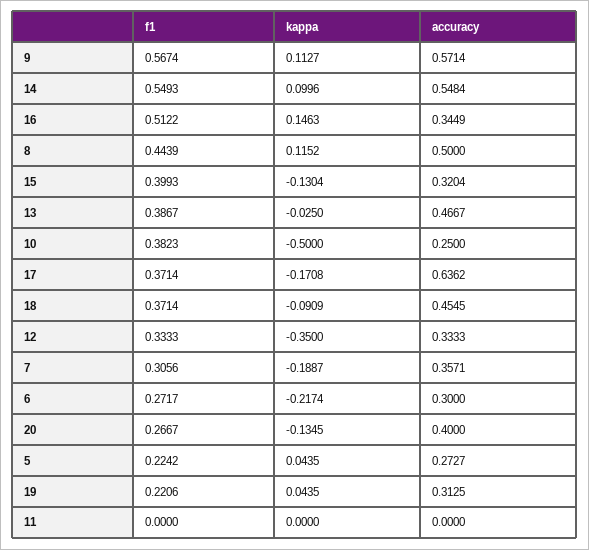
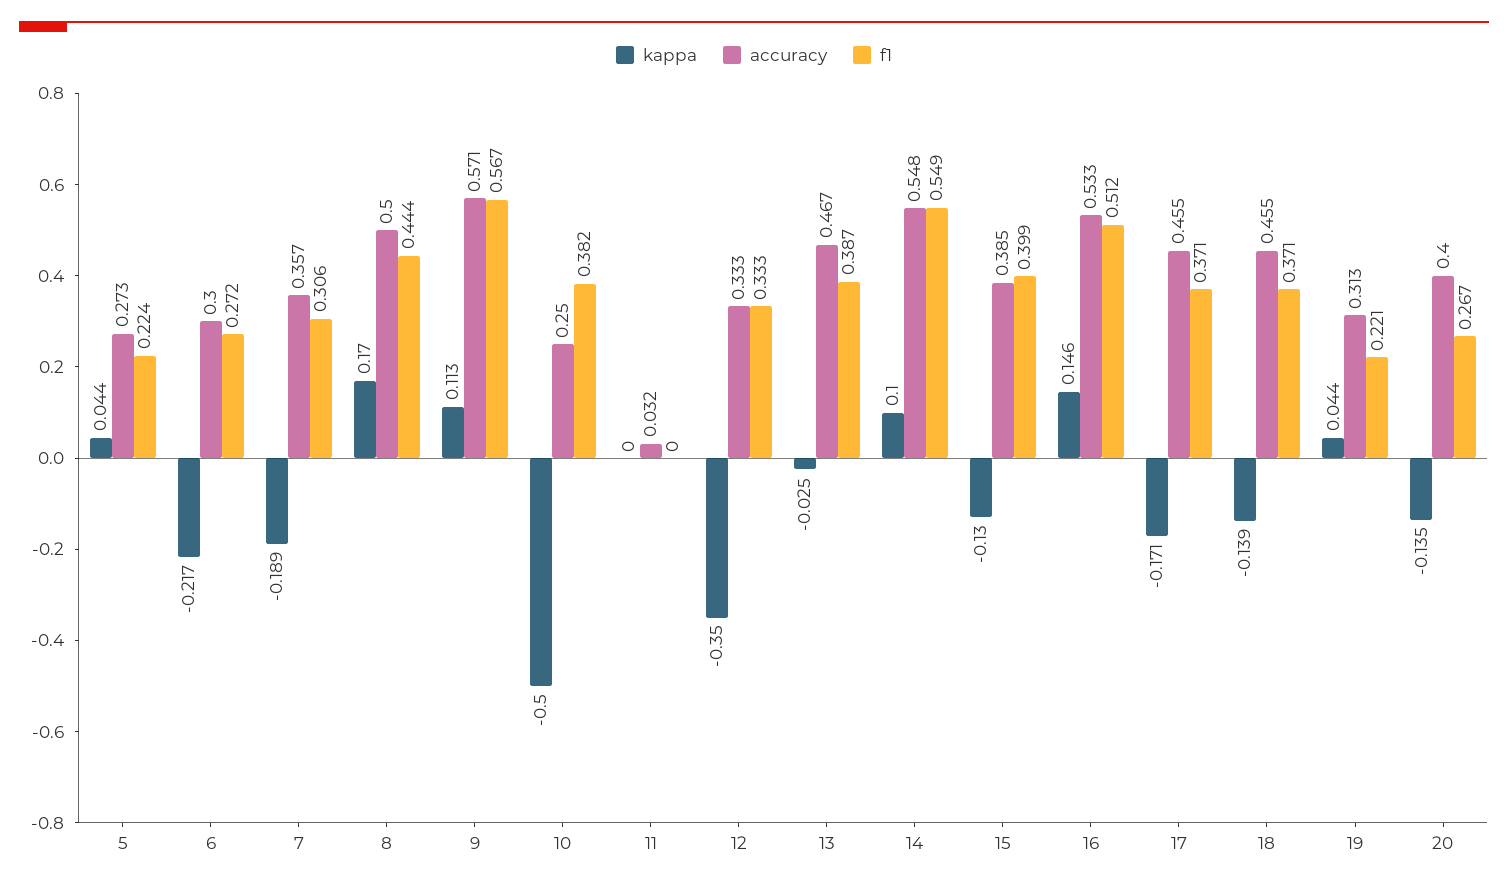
accuracy, 16: 0.3449 -> 0.533
kappa, 8: 0.1152 -> 0.17
accuracy, 15: 0.3204 -> 0.385
accuracy, 17: 0.6362 -> 0.455
kappa, 18: -0.0909 -> -0.139
accuracy, 11: 0 -> 0.032

